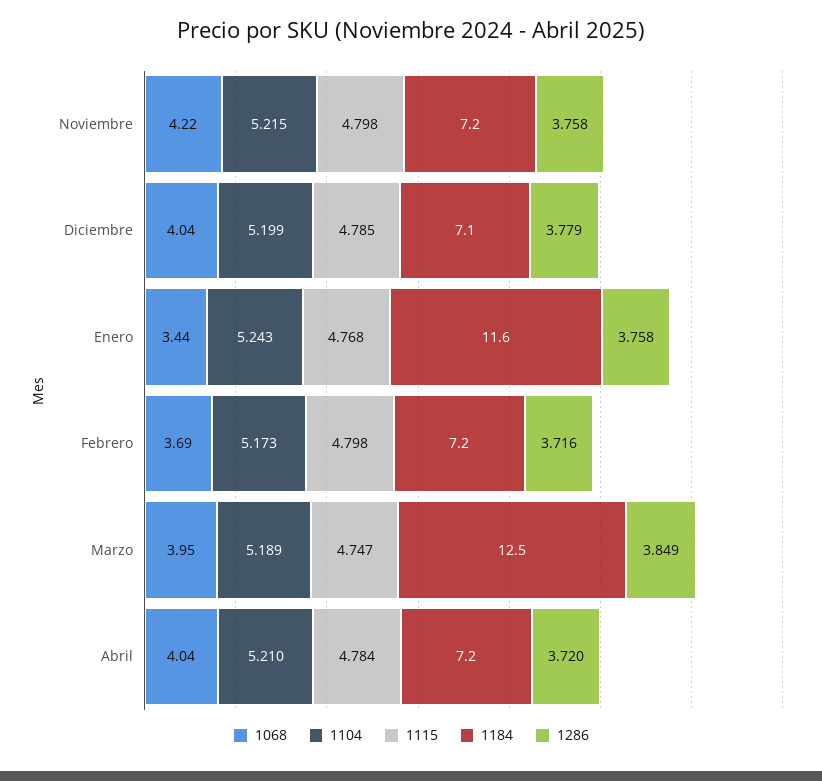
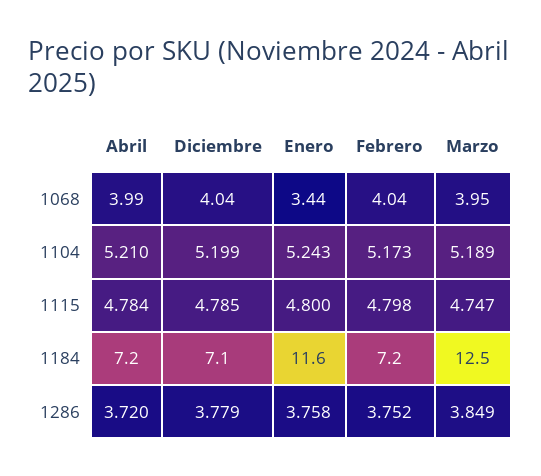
1068, Noviembre: 4.22 -> none
1104, Noviembre: 5.215 -> none
1115, Noviembre: 4.798 -> none
1184, Noviembre: 7.2 -> none
1286, Noviembre: 3.758 -> none
1115, Enero: 4.768 -> 4.8
1068, Febrero: 3.69 -> 4.04
1286, Febrero: 3.716 -> 3.752
1068, Abril: 4.04 -> 3.99

